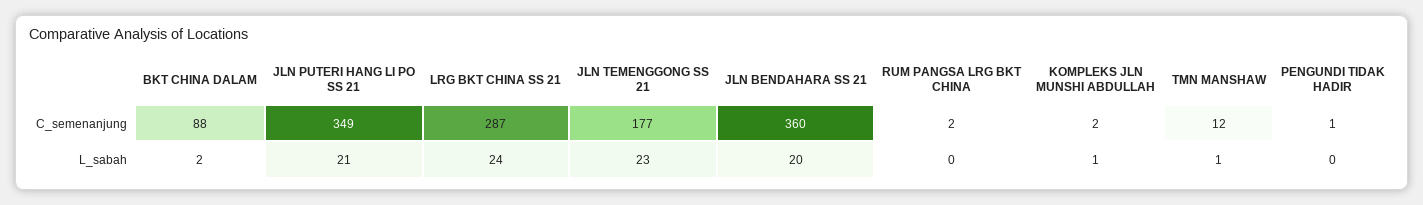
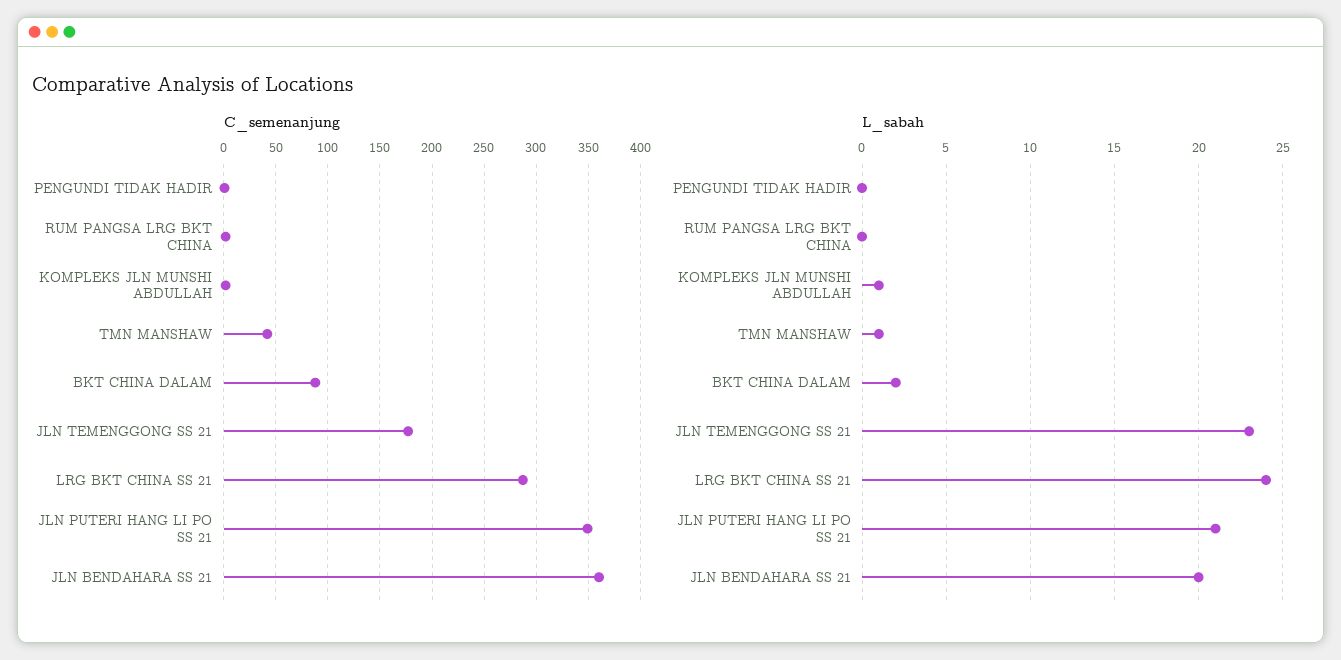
C_semenanjung, TMN MANSHAW: 12 -> 40

